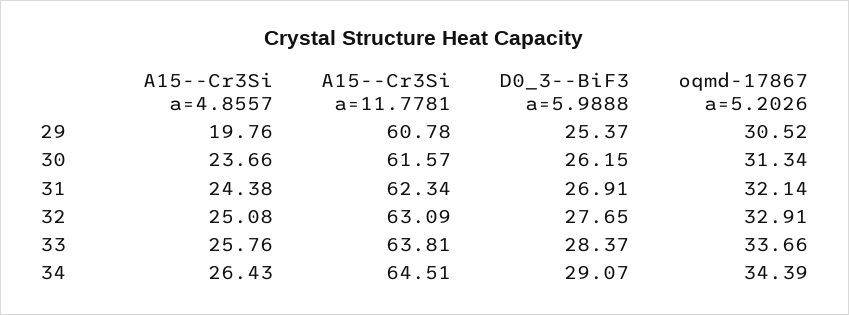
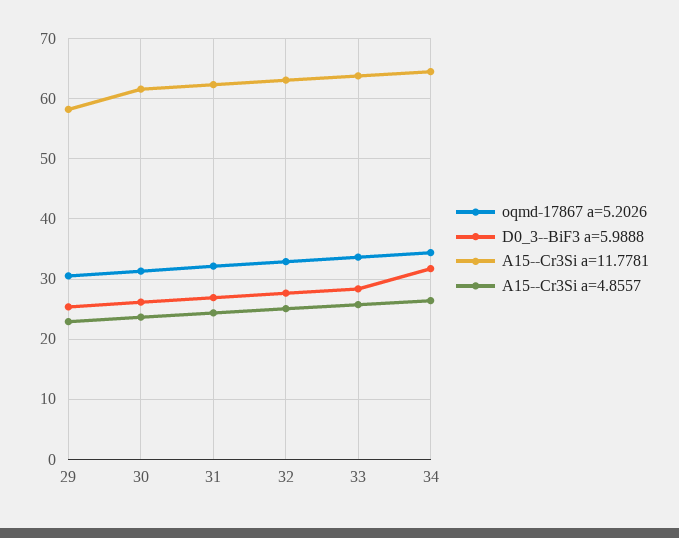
A15--Cr3Si a=4.8557, 29: 19.76 -> 23
A15--Cr3Si a=11.7781, 29: 60.78 -> 58
D0_3--BiF3 a=5.9888, 34: 29.07 -> 32

